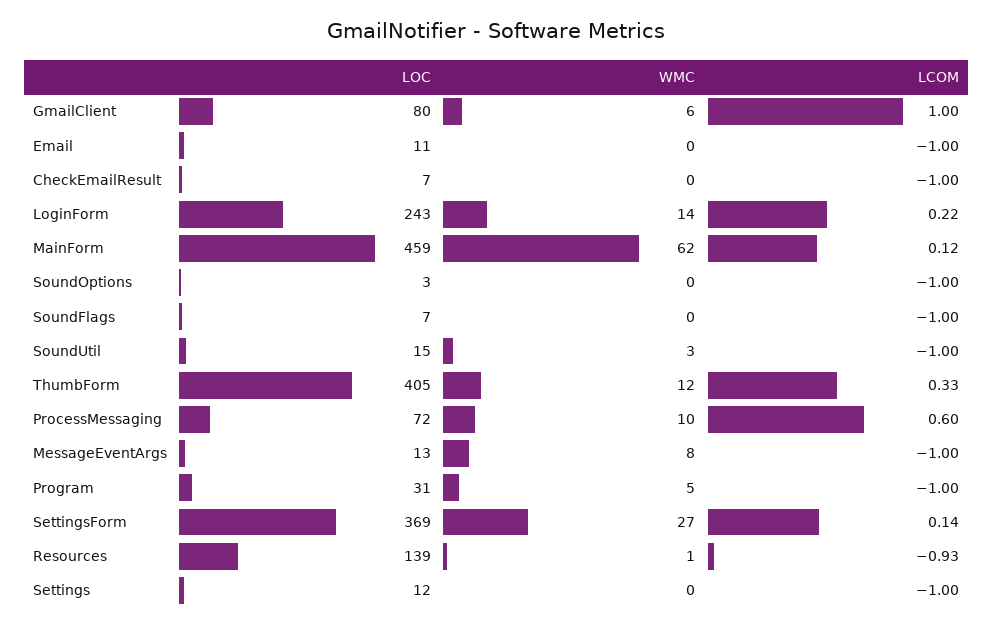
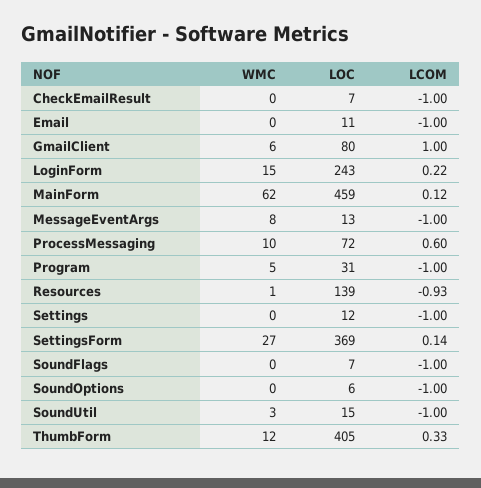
WMC, LoginForm: 14 -> 15
LOC, SoundOptions: 3 -> 6

